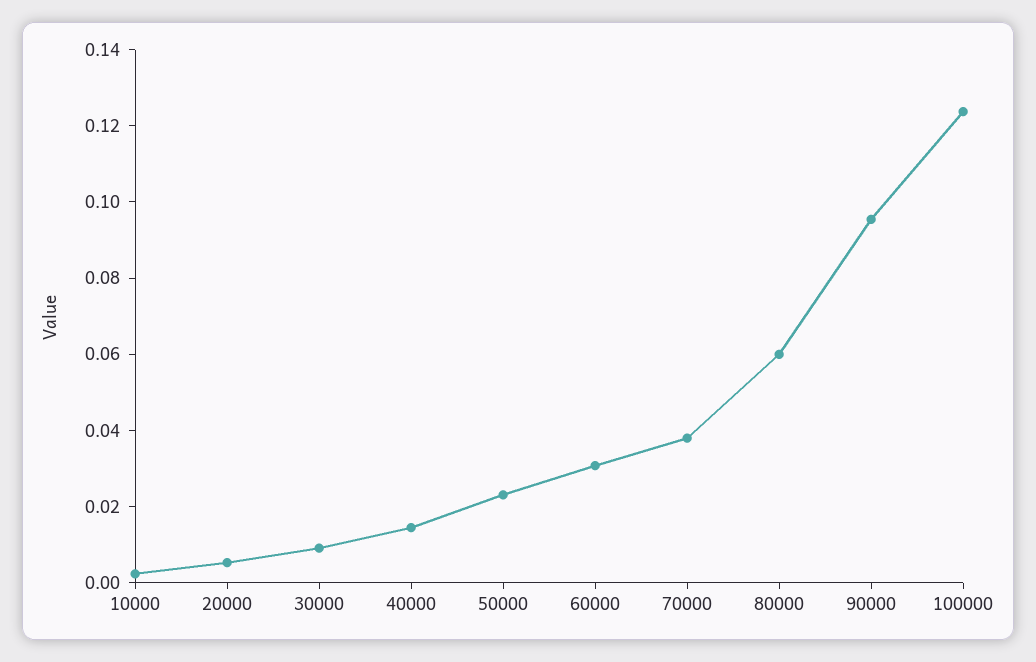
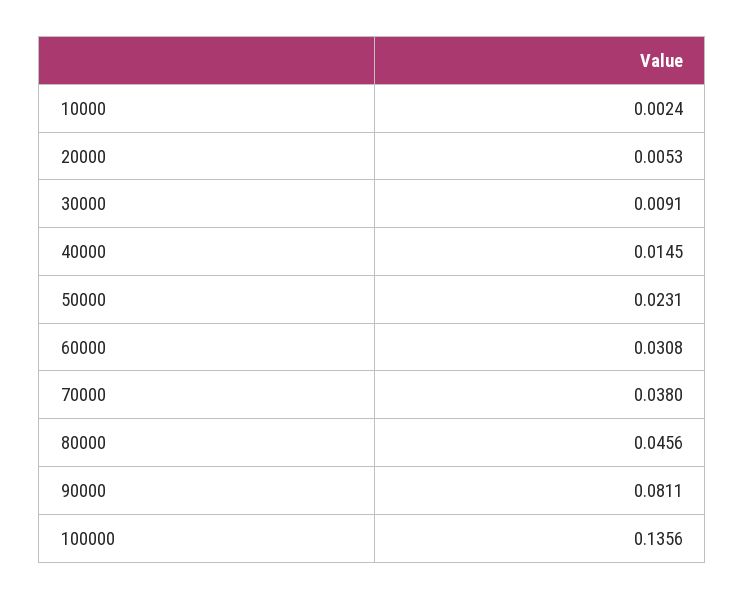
80000: 0.06 -> 0.0456
90000: 0.095 -> 0.0811
100000: 0.125 -> 0.1356

